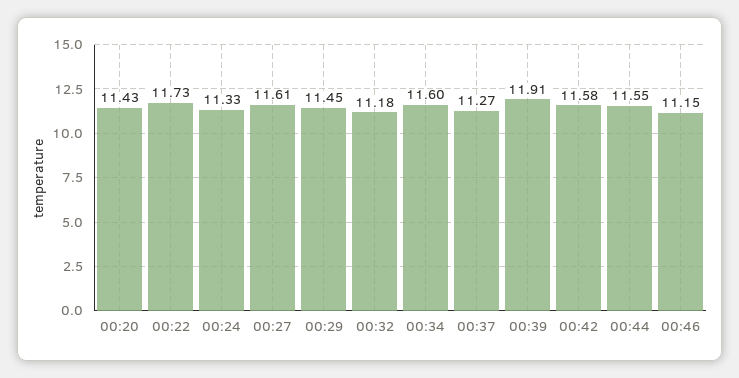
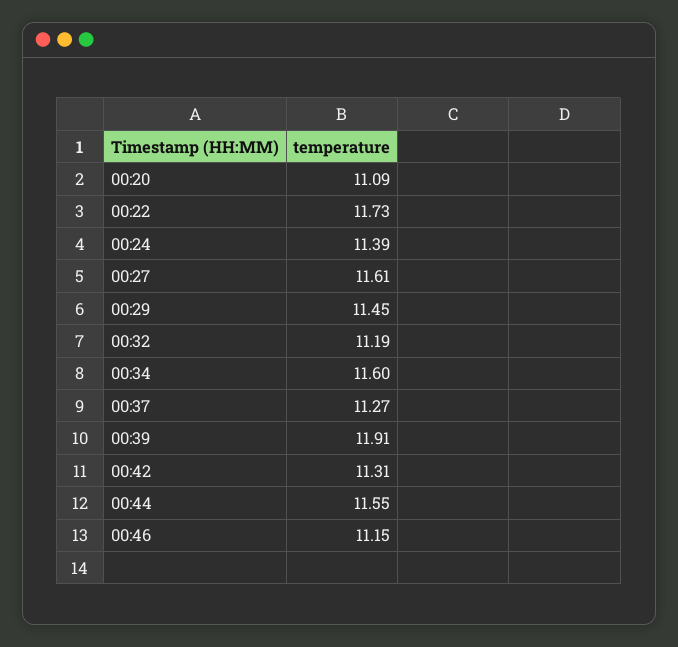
00:20: 11.43 -> 11.09
00:24: 11.33 -> 11.39
00:32: 11.18 -> 11.19
00:42: 11.58 -> 11.31

